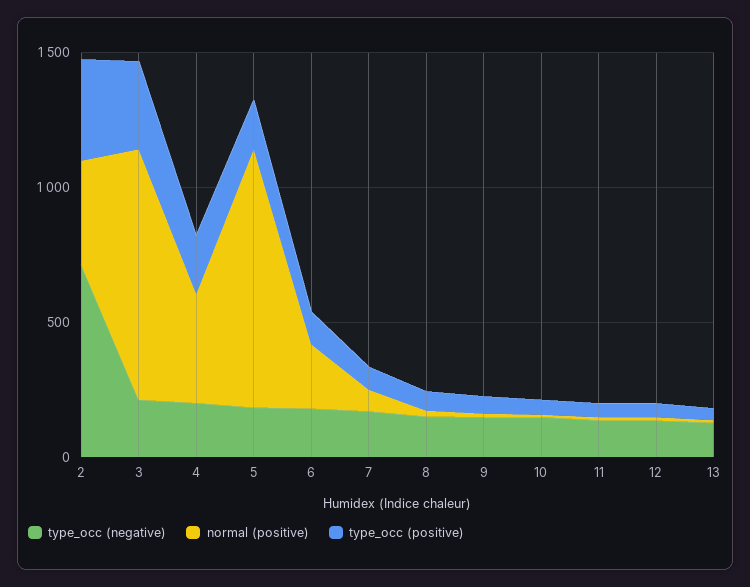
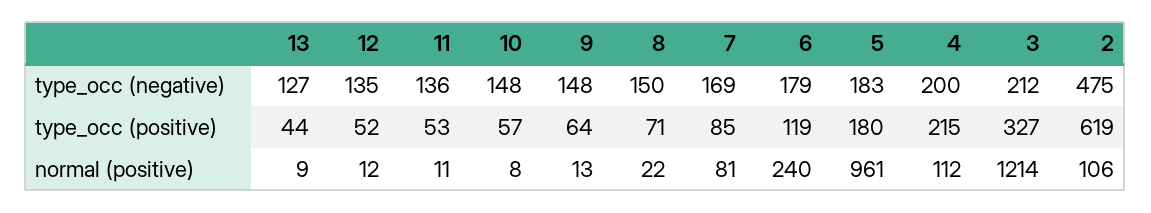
type_occ (negative), 2: 700 -> 475
normal (positive), 2: 400 -> 106
type_occ (positive), 2: 400 -> 619
normal (positive), 3: 900 -> 1214
normal (positive), 4: 400 -> 112

